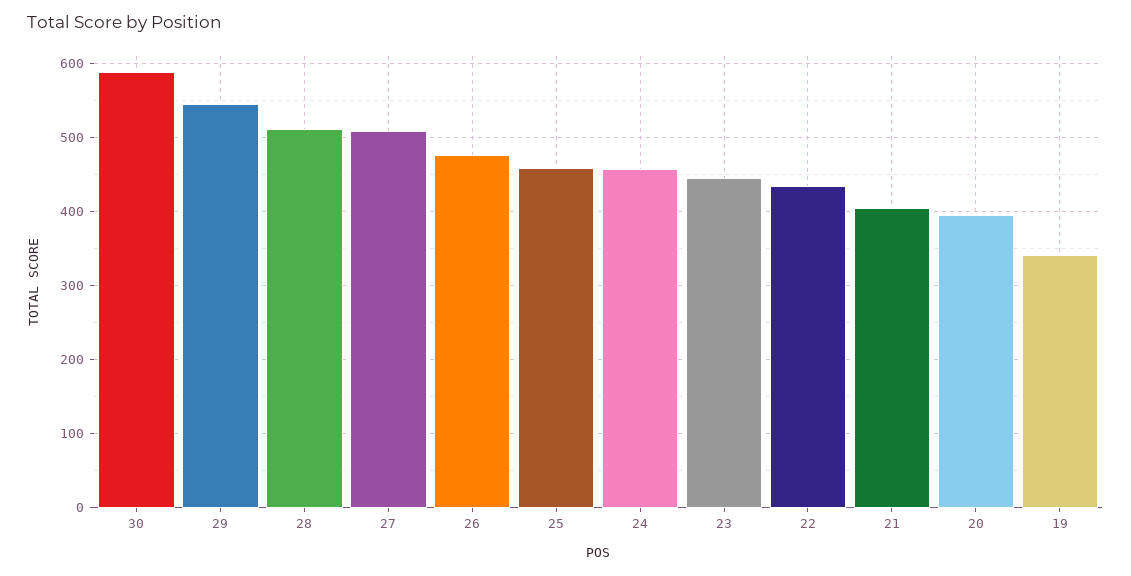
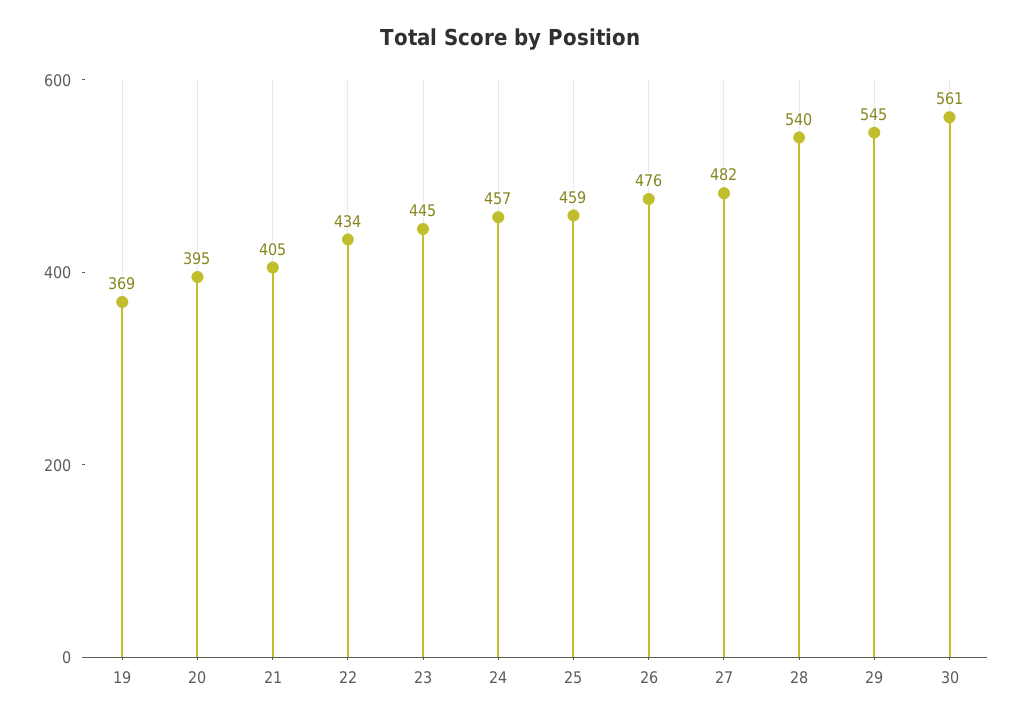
30: 590 -> 561
28: 510 -> 540
27: 510 -> 482
19: 340 -> 369

